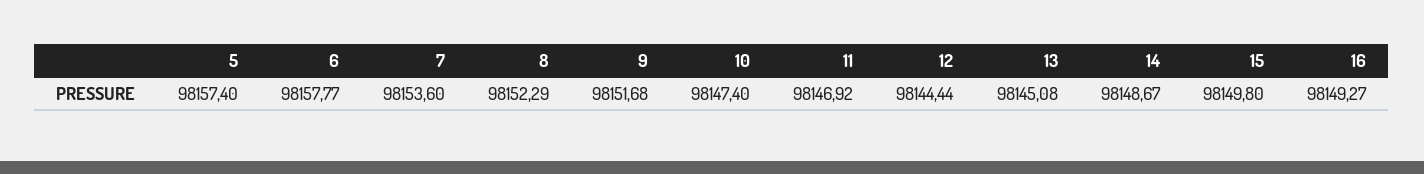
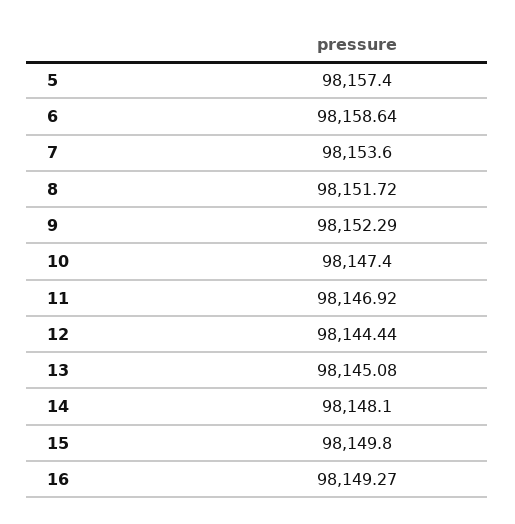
6: 98157.77 -> 98158.64
8: 98152.29 -> 98151.72
9: 98151.68 -> 98152.29
14: 98148.67 -> 98148.1

